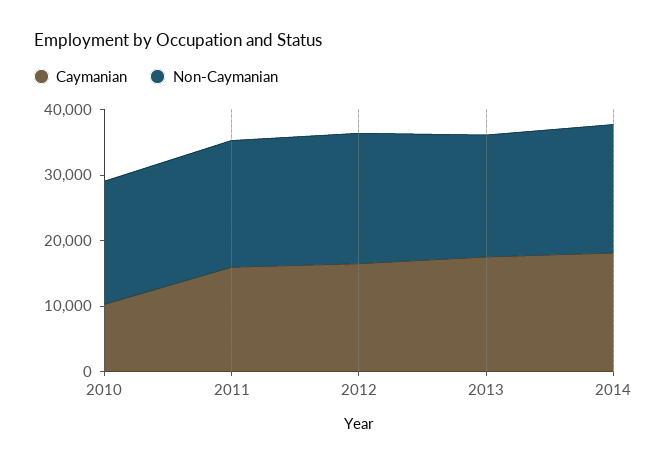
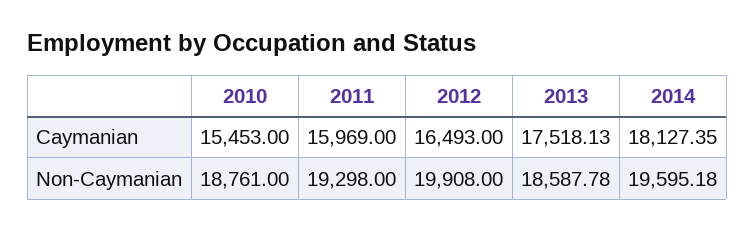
Caymanian, 2010: 10000 -> 15453

